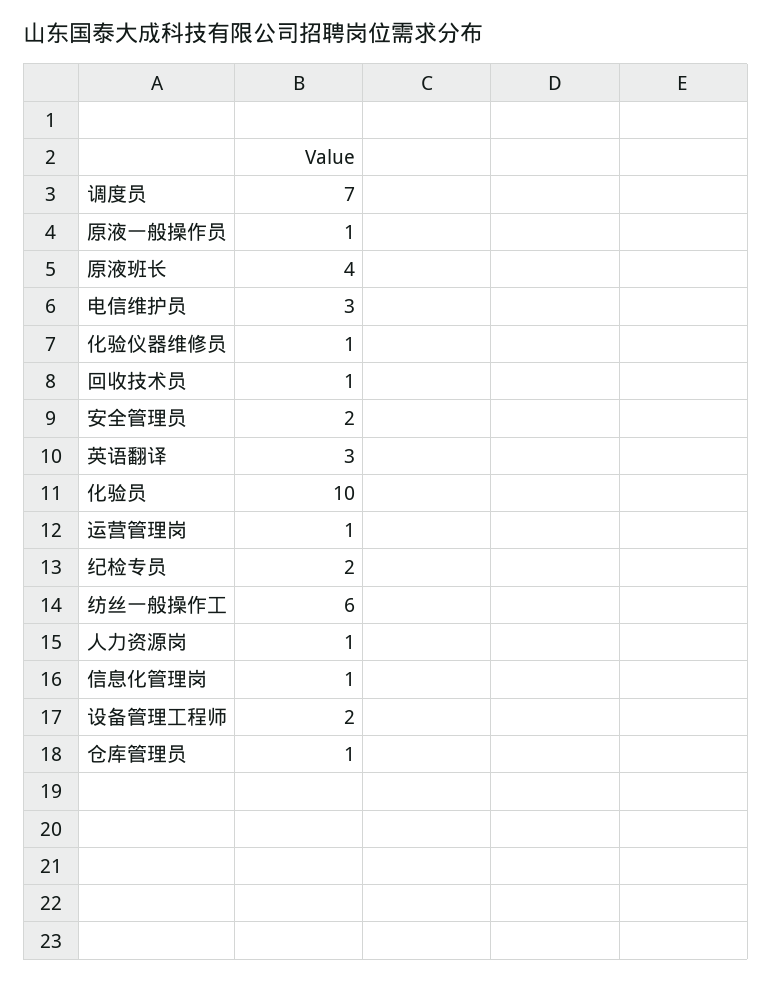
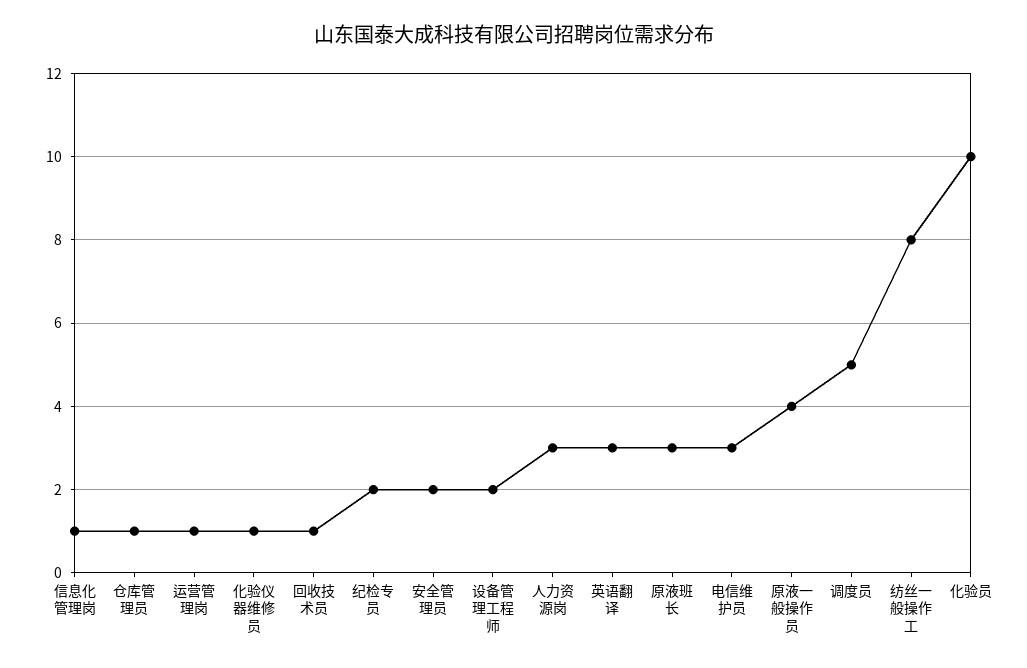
调度员: 7 -> 5
原液一般操作员: 1 -> 4
原液班长: 4 -> 3
纺丝一般操作工: 6 -> 8
人力资源岗: 1 -> 3

